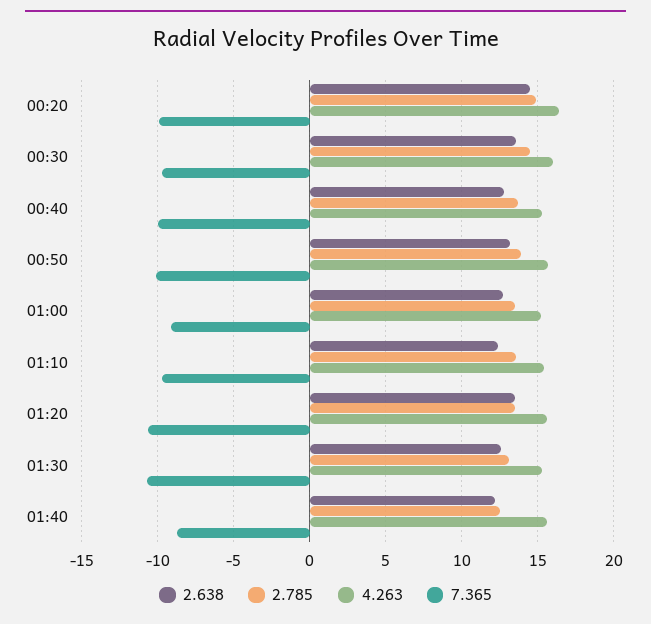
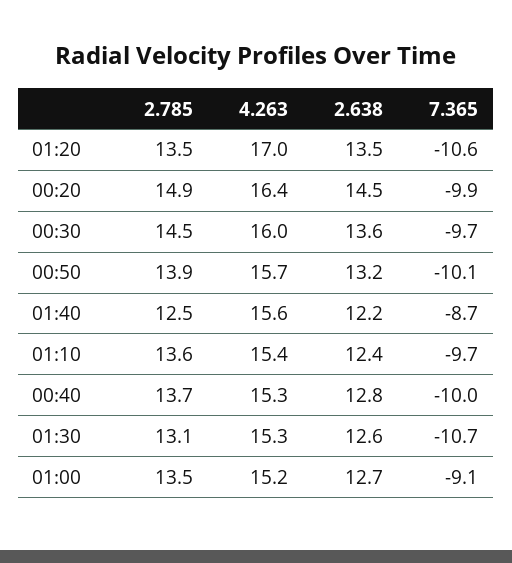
4.263, 01:20: 15.5 -> 17

